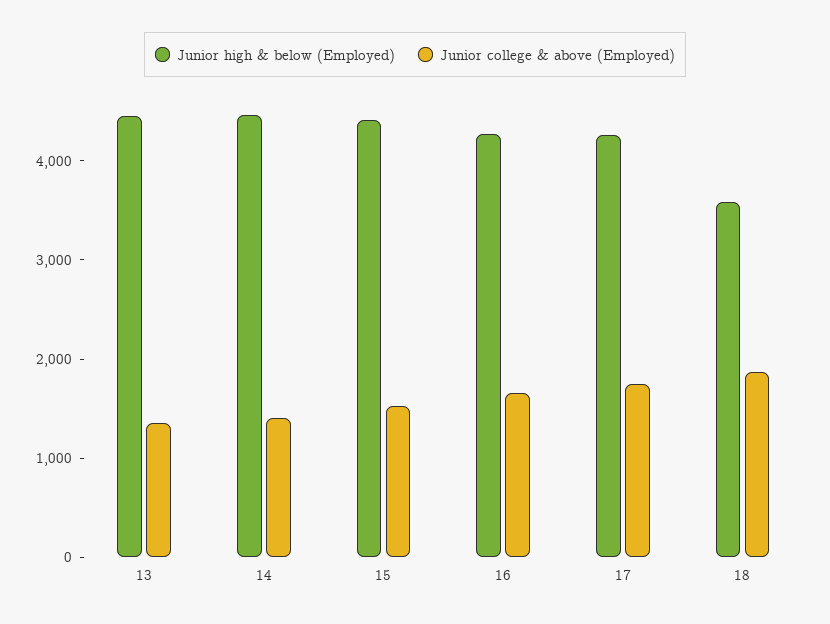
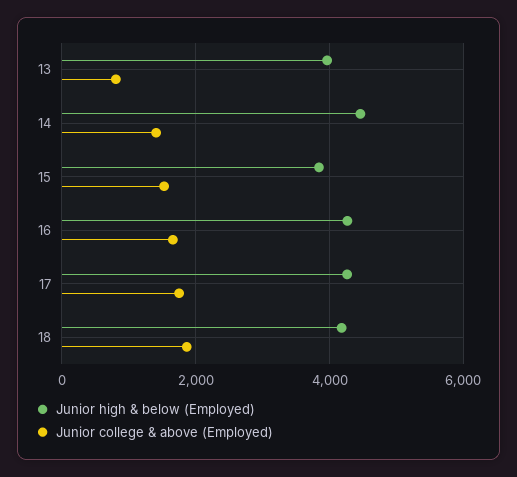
Junior high & below (Employed), 13: 4400 -> 4000
Junior college & above (Employed), 13: 1400 -> 800
Junior high & below (Employed), 15: 4400 -> 3800
Junior high & below (Employed), 18: 3600 -> 4200

